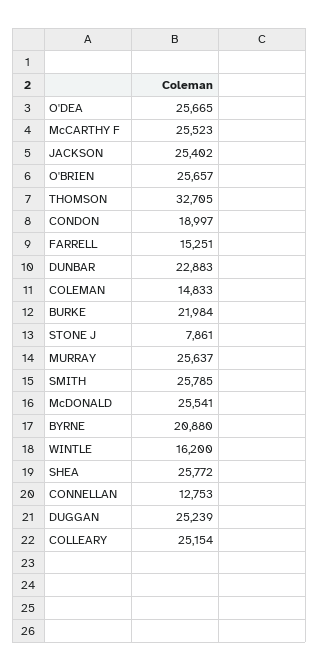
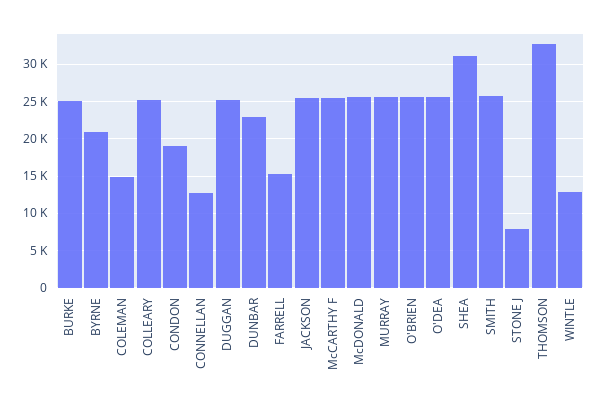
BURKE: 21984 -> 25000
WINTLE: 16200 -> 13000
SHEA: 25772 -> 31000

